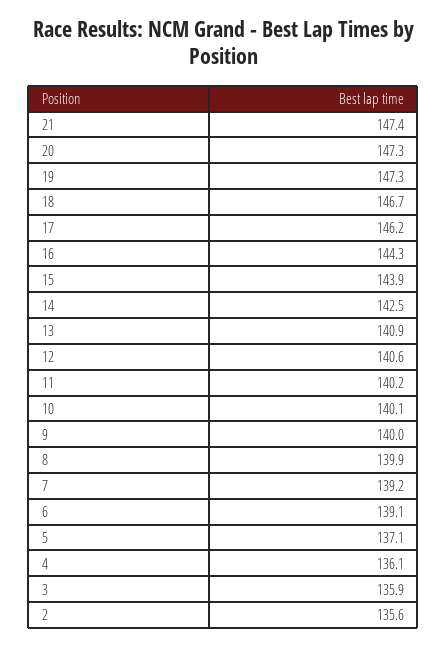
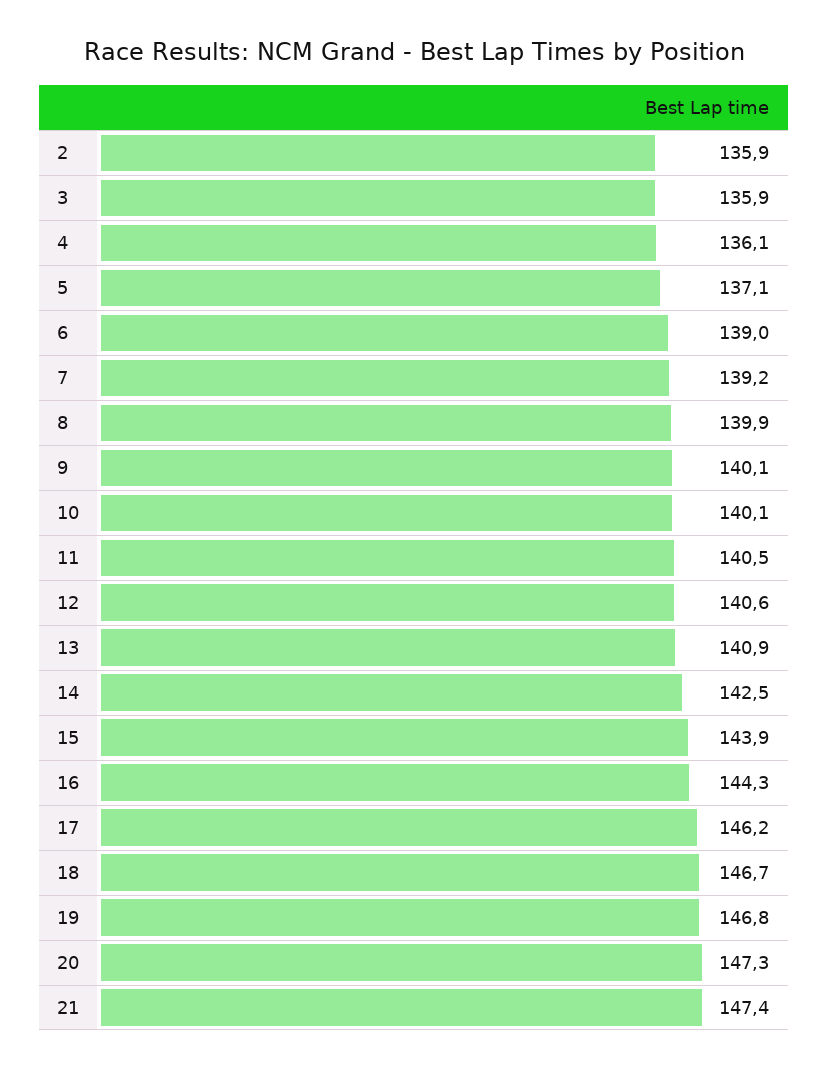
19: 147.3 -> 146.8
11: 140.2 -> 140.5
9: 140 -> 140.1
6: 139.1 -> 139
2: 135.6 -> 135.9

